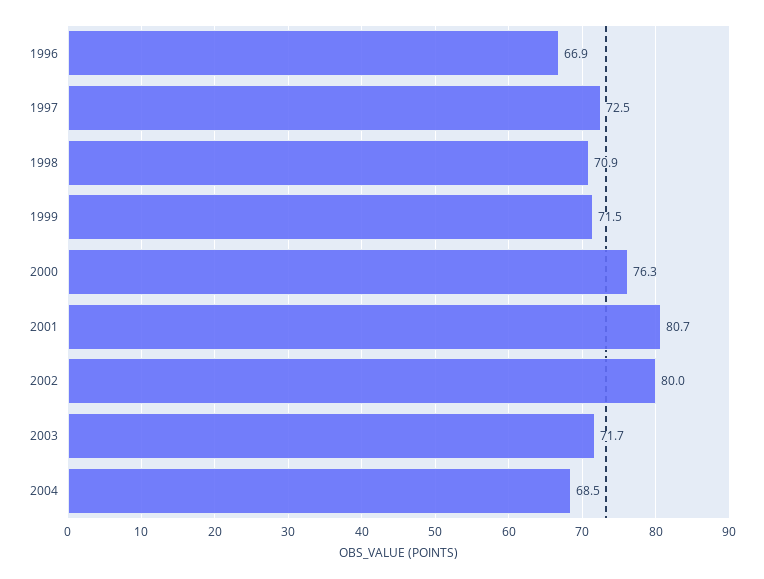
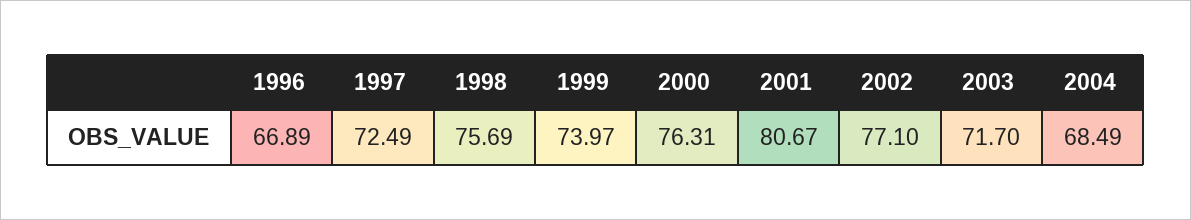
1998: 70.9 -> 75.69
1999: 71.5 -> 73.97
2002: 80 -> 77.1

